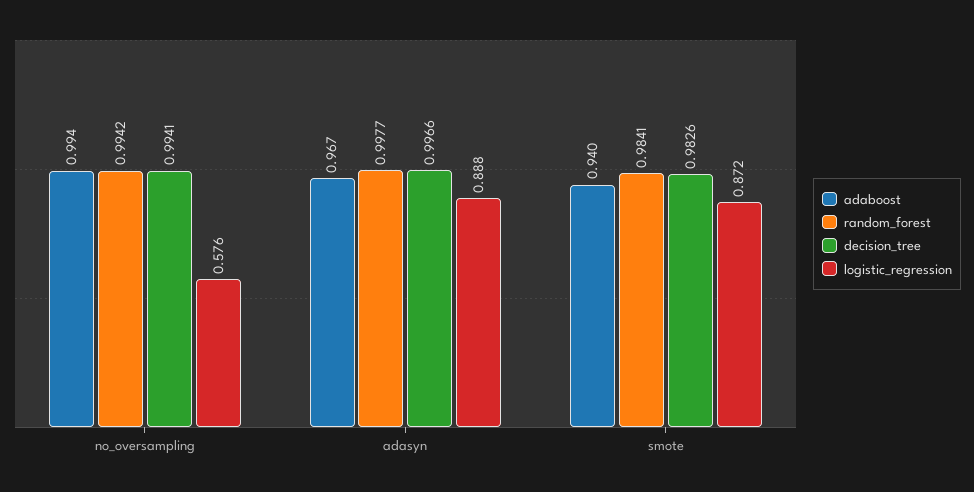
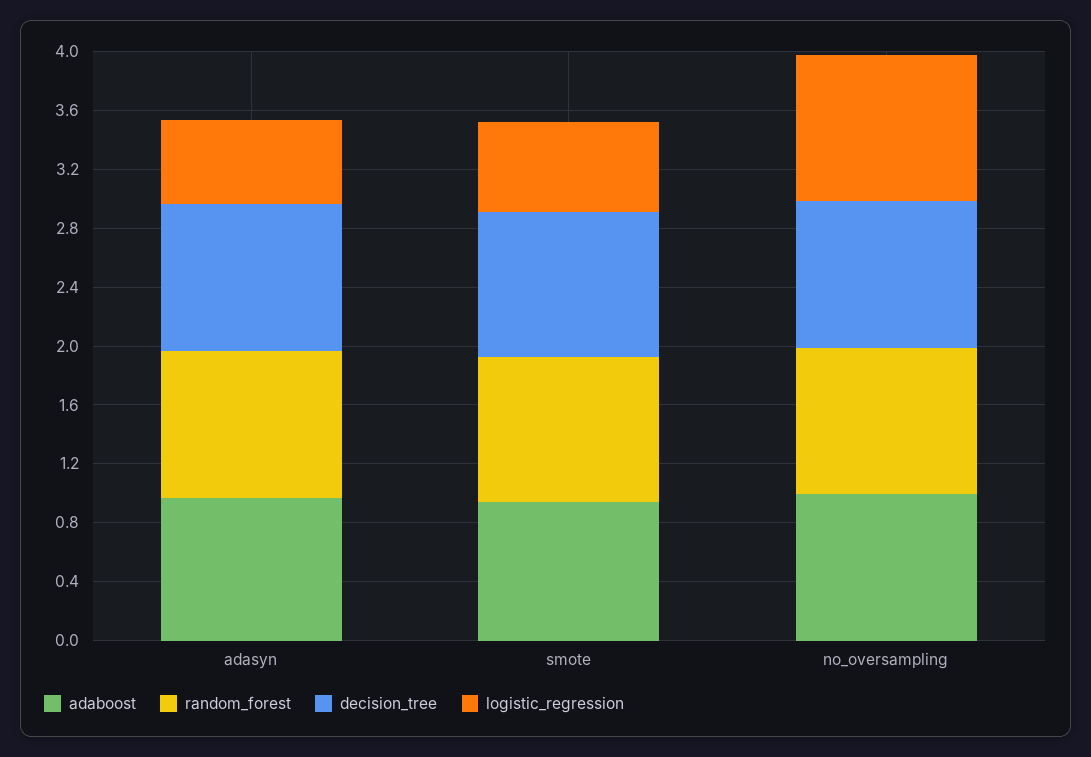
logistic_regression, no_oversampling: 0.576 -> 1
logistic_regression, adasyn: 0.888 -> 0.6
logistic_regression, smote: 0.872 -> 0.6

